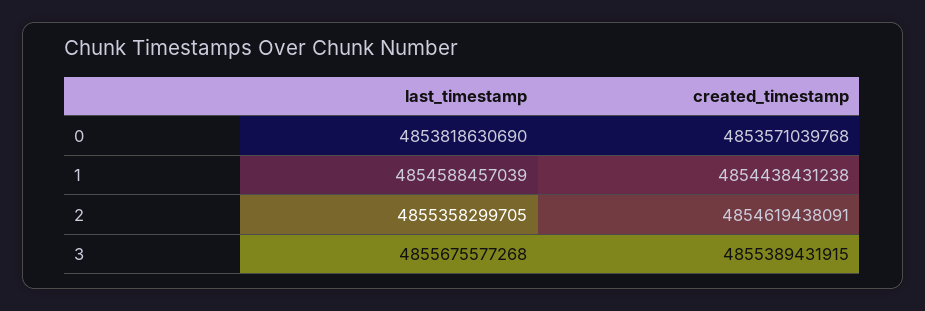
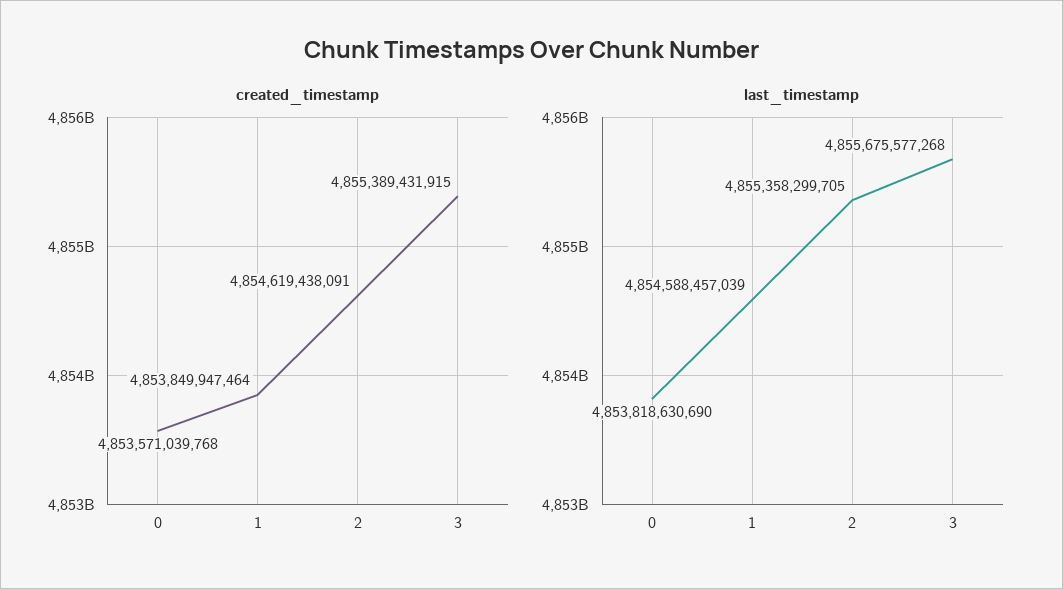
created_timestamp, 1: 4854438431238 -> 4853849947464

